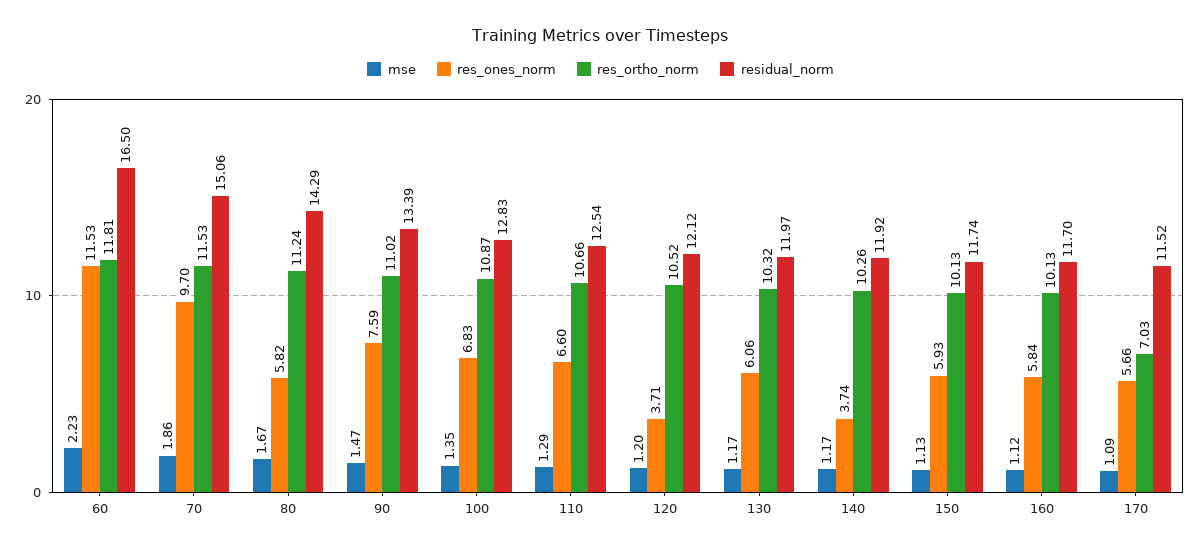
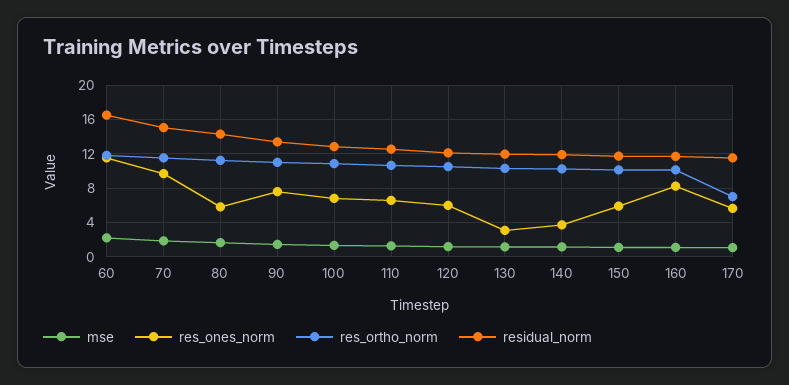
res_ones_norm, 120: 3.71 -> 6
res_ones_norm, 130: 6.06 -> 3
res_ones_norm, 160: 5.84 -> 8

